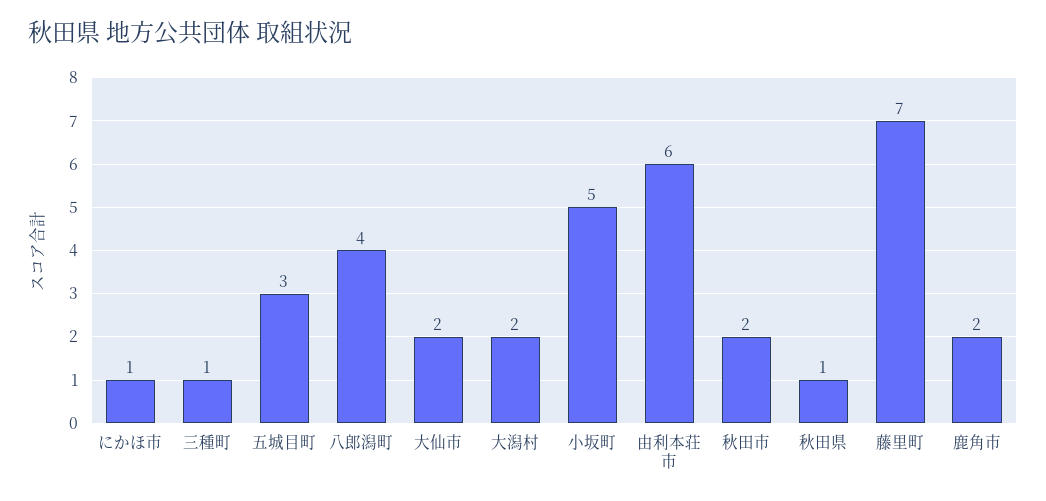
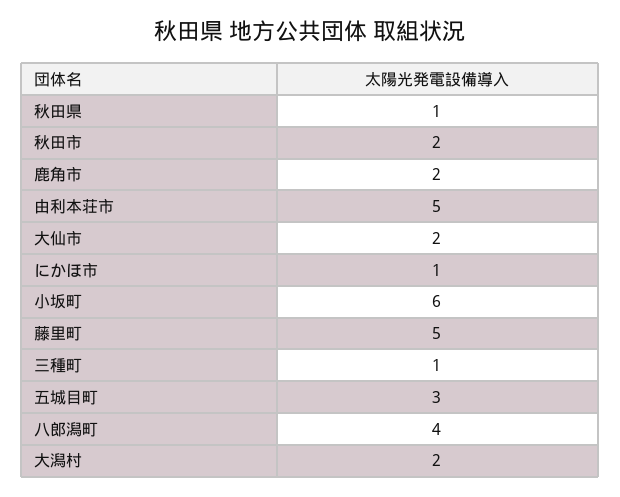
小坂町: 5 -> 6
由利本荘市: 6 -> 5
藤里町: 7 -> 5

